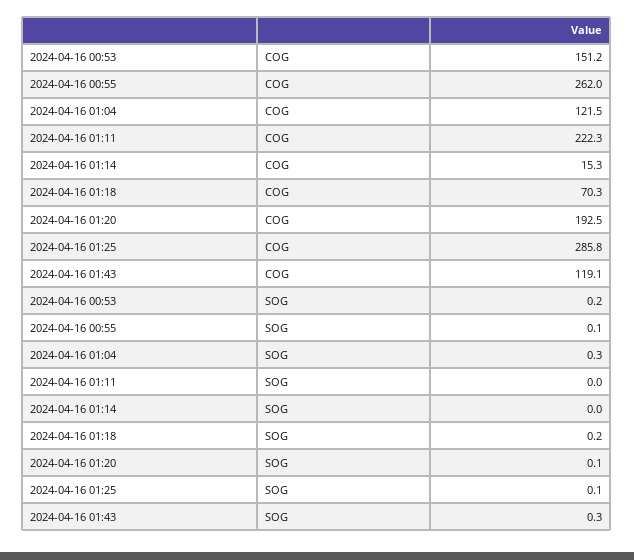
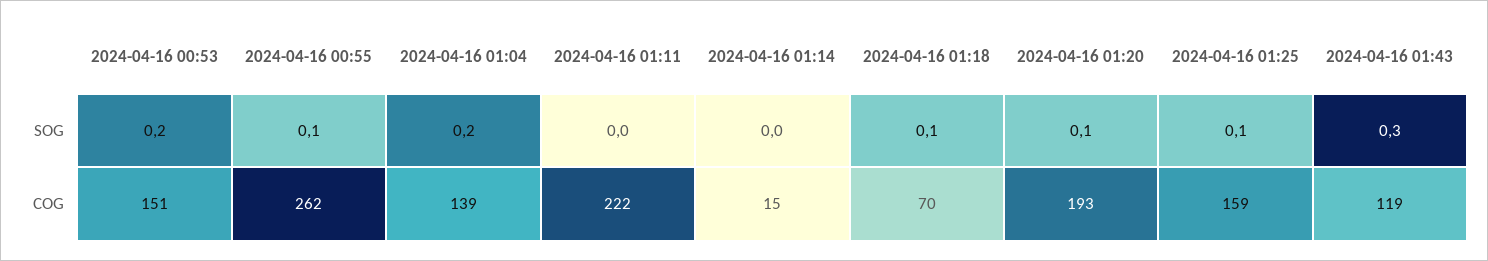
2024-04-16 01:04, COG: 121.5 -> 139
2024-04-16 01:25, COG: 285.8 -> 159
2024-04-16 01:04, SOG: 0.3 -> 0.2
2024-04-16 01:18, SOG: 0.2 -> 0.1

